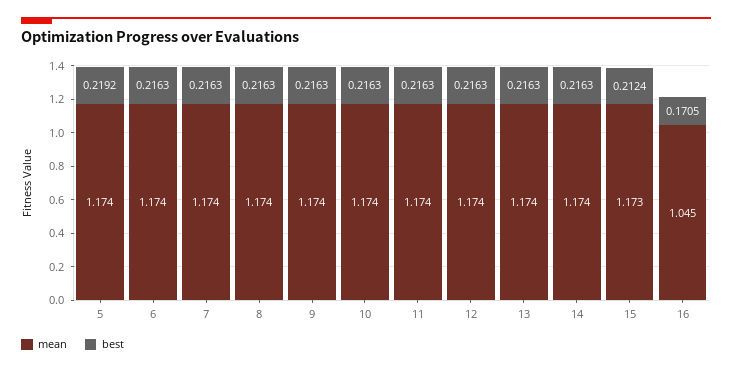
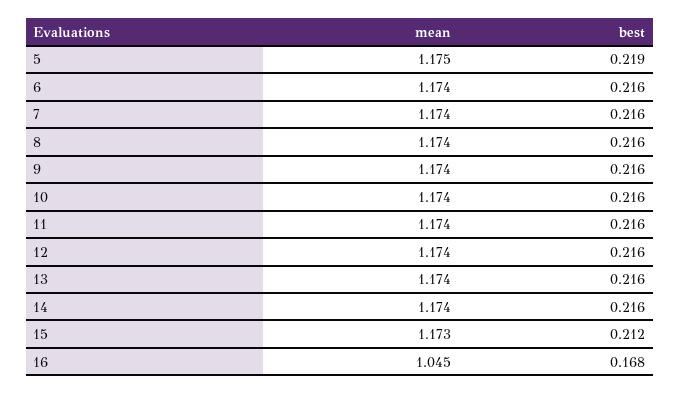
mean, 5: 1.174 -> 1.175
best, 16: 0.1705 -> 0.168

